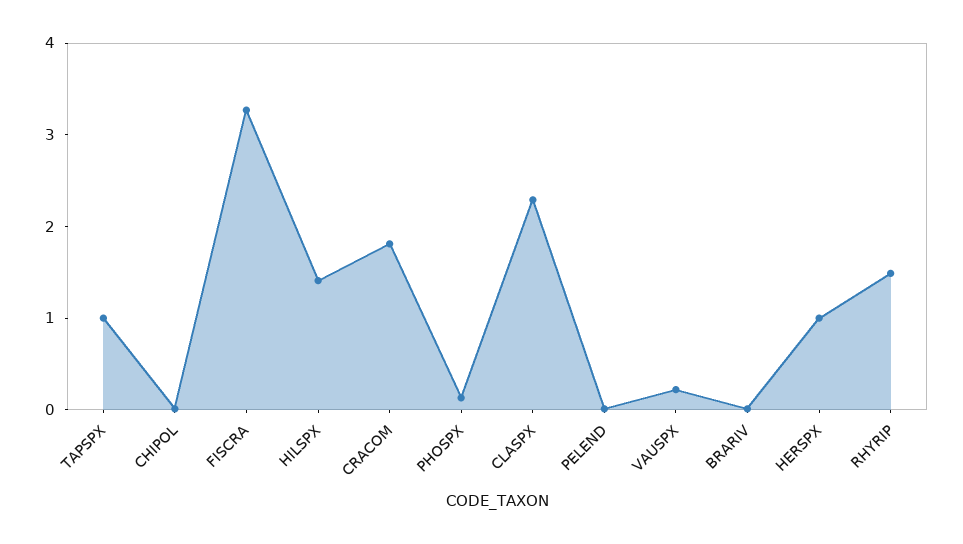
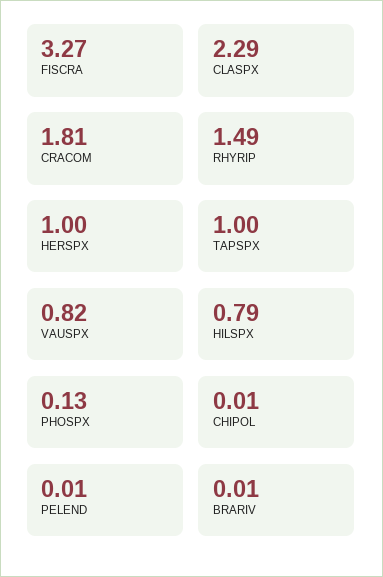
HILSPX: 1.4 -> 0.79
VAUSPX: 0.2 -> 0.82

